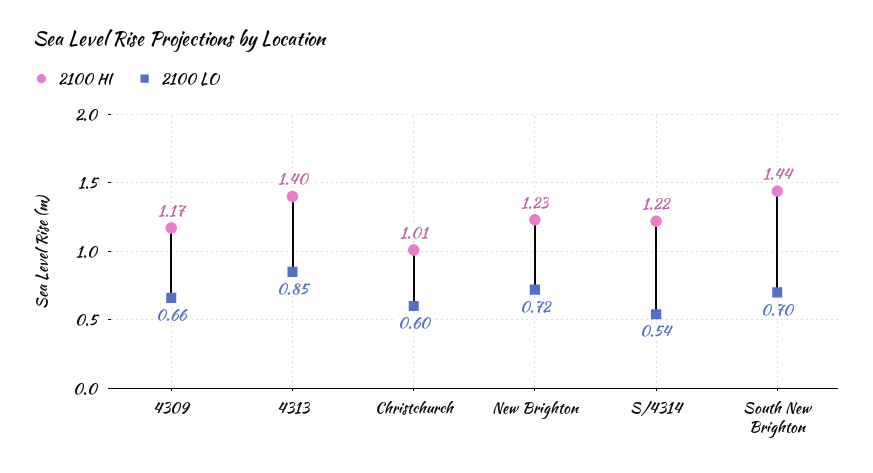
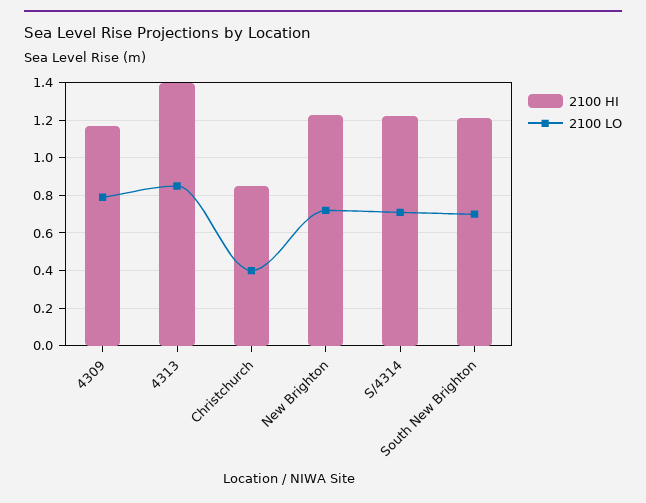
2100 LO, 4309: 0.66 -> 0.8
2100 HI, Christchurch: 1.01 -> 0.85
2100 LO, Christchurch: 0.6 -> 0.4
2100 LO, S/4314: 0.54 -> 0.7
2100 HI, South New Brighton: 1.44 -> 1.2

